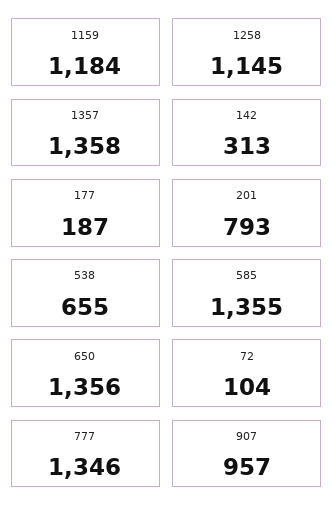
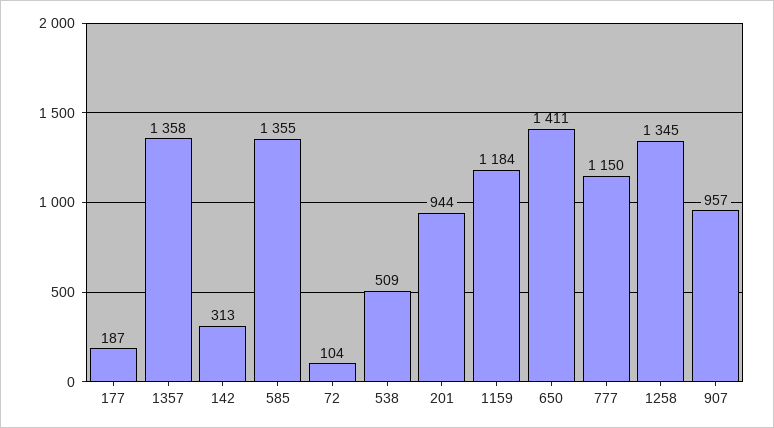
1258: 1145 -> 1345
201: 793 -> 944
538: 655 -> 509
650: 1356 -> 1411
777: 1346 -> 1150

